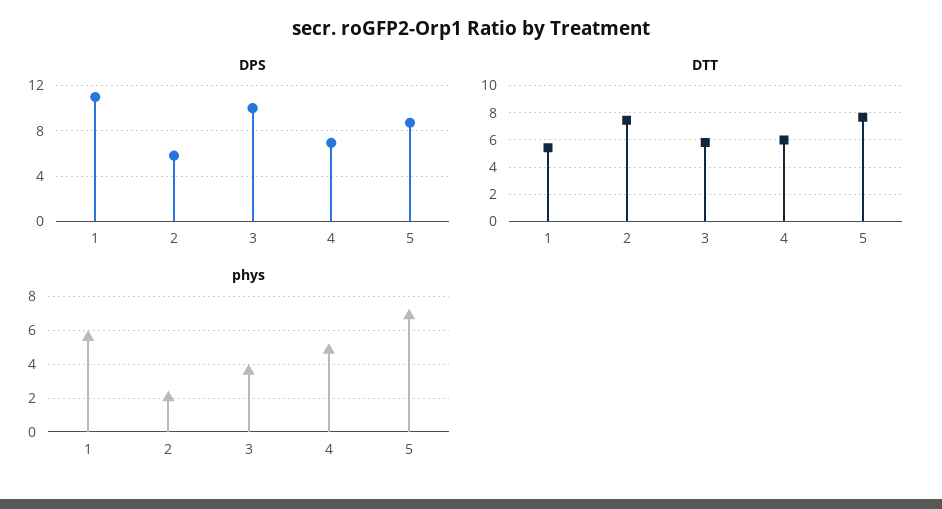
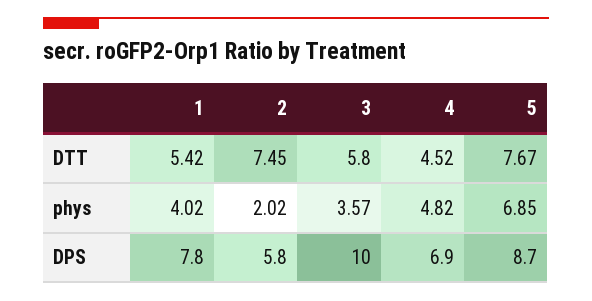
DPS, 1: 11 -> 7.8
DTT, 4: 6 -> 4.52
phys, 1: 5.5 -> 4.02

